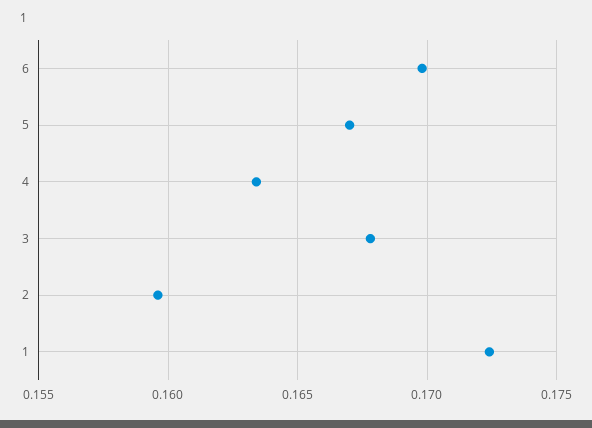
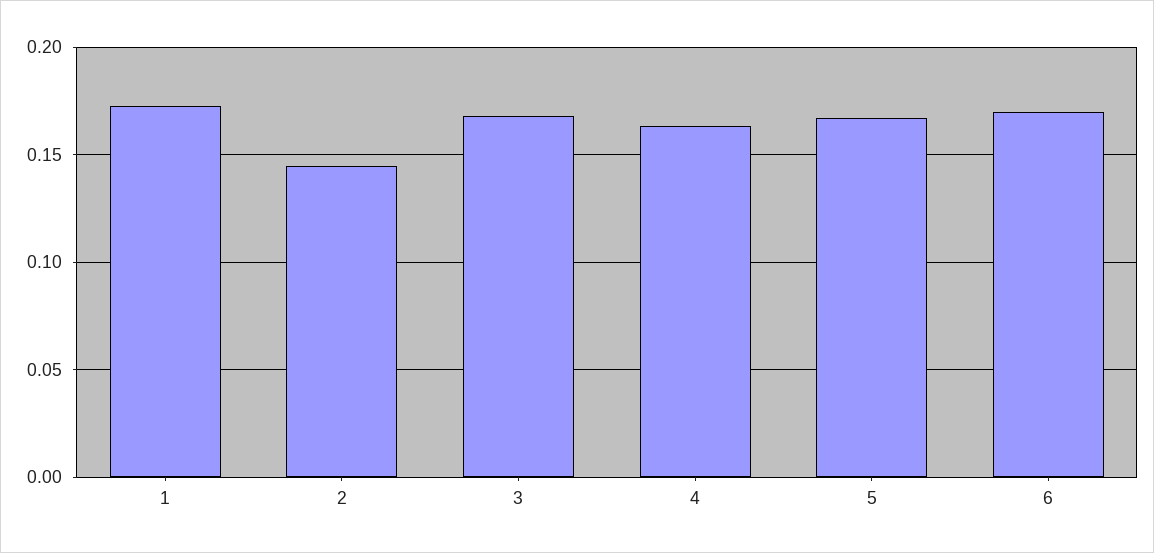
2: 0.1595 -> 0.145

